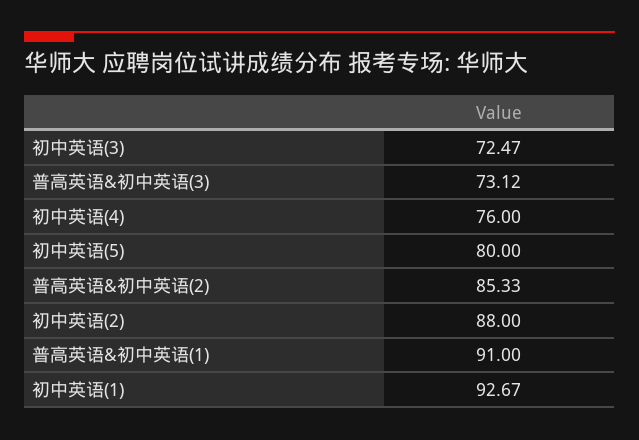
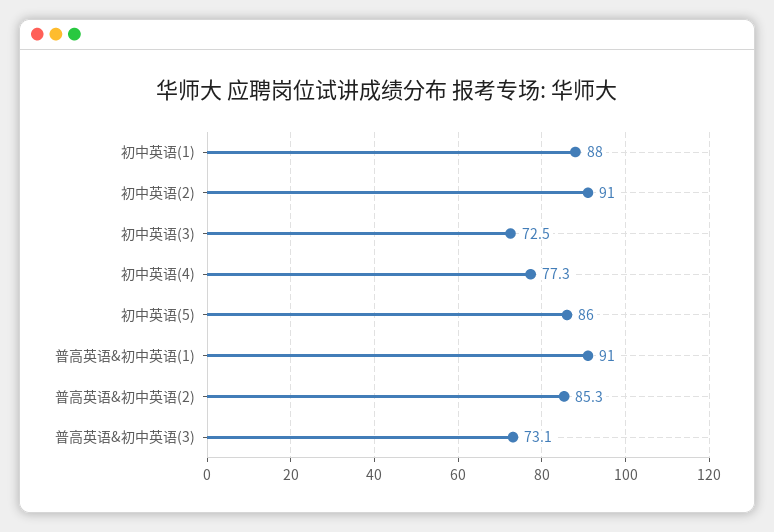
初中英语(4): 76 -> 77.3
初中英语(5): 80 -> 86
初中英语(2): 88 -> 91
初中英语(1): 92.67 -> 88

